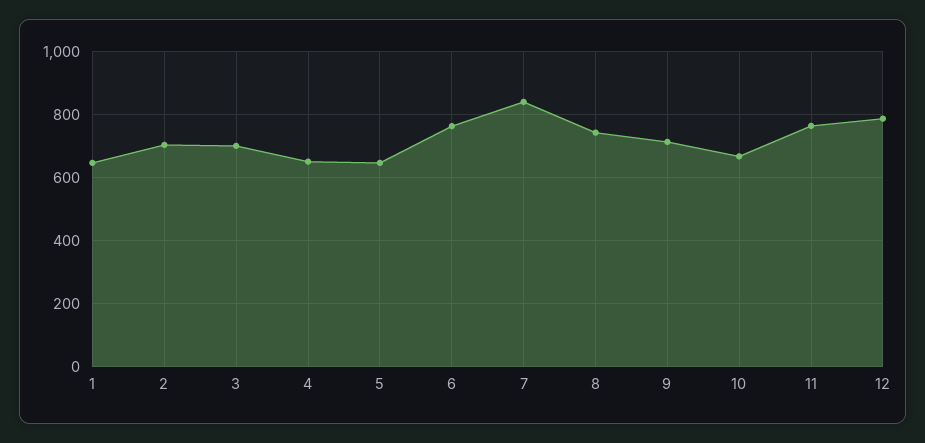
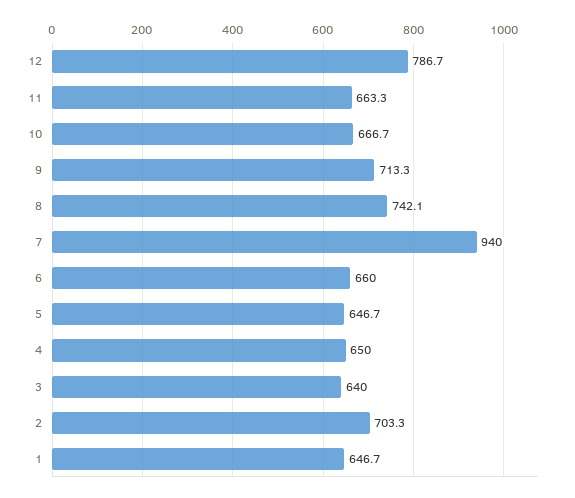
3: 700 -> 640
6: 760 -> 660
7: 840 -> 940
11: 760 -> 663.3

